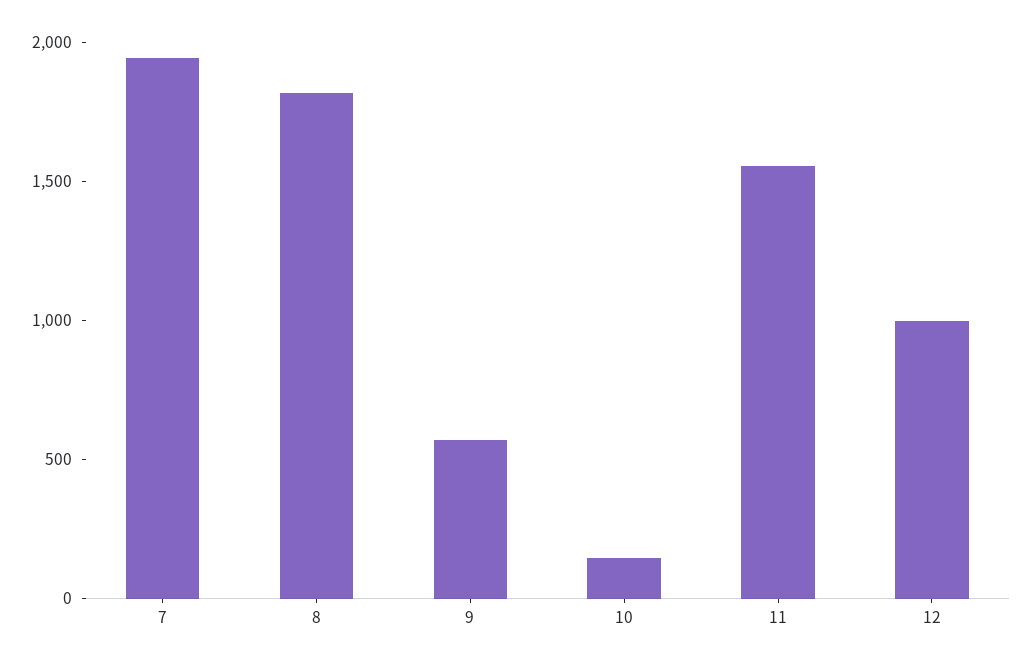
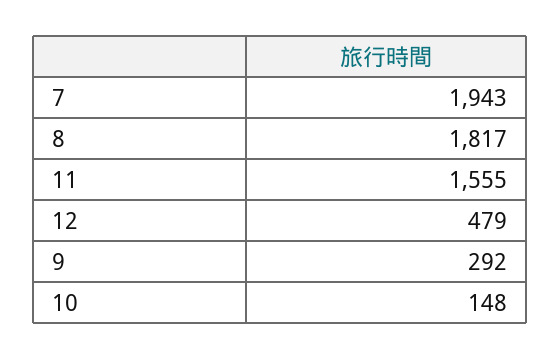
9: 600 -> 292
12: 1000 -> 479

